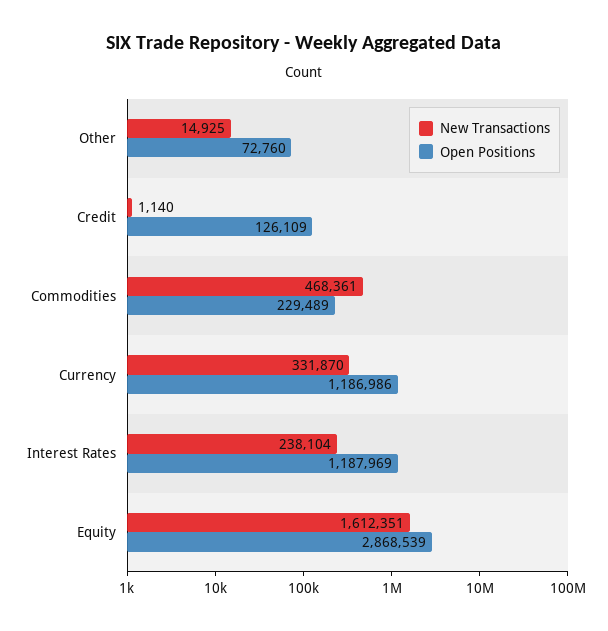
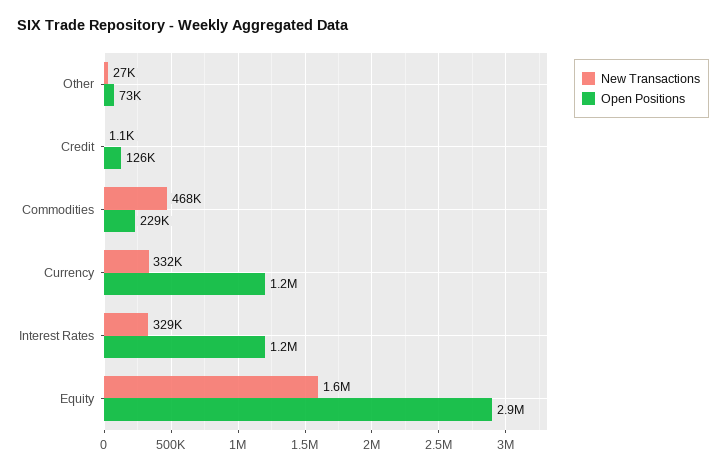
New Transactions, Other: 14925 -> 27000
New Transactions, Interest Rates: 238104 -> 329000

